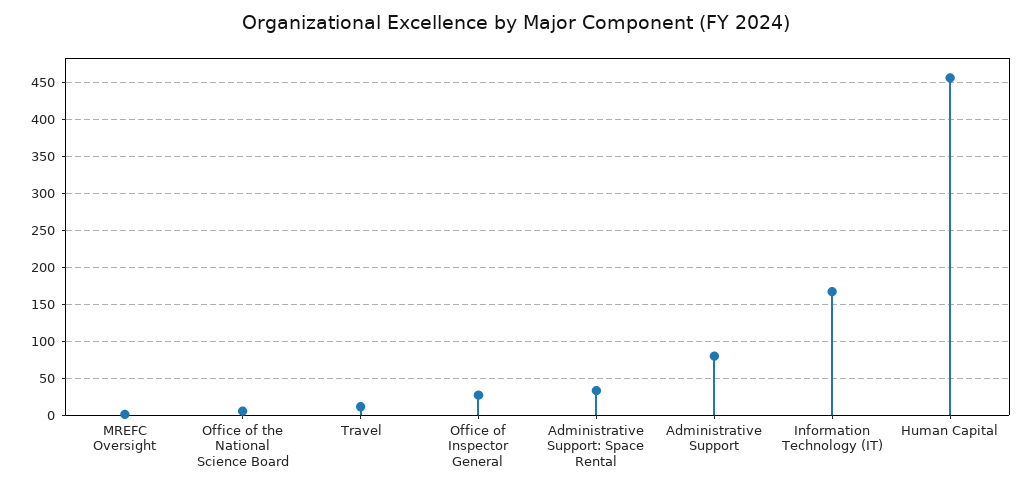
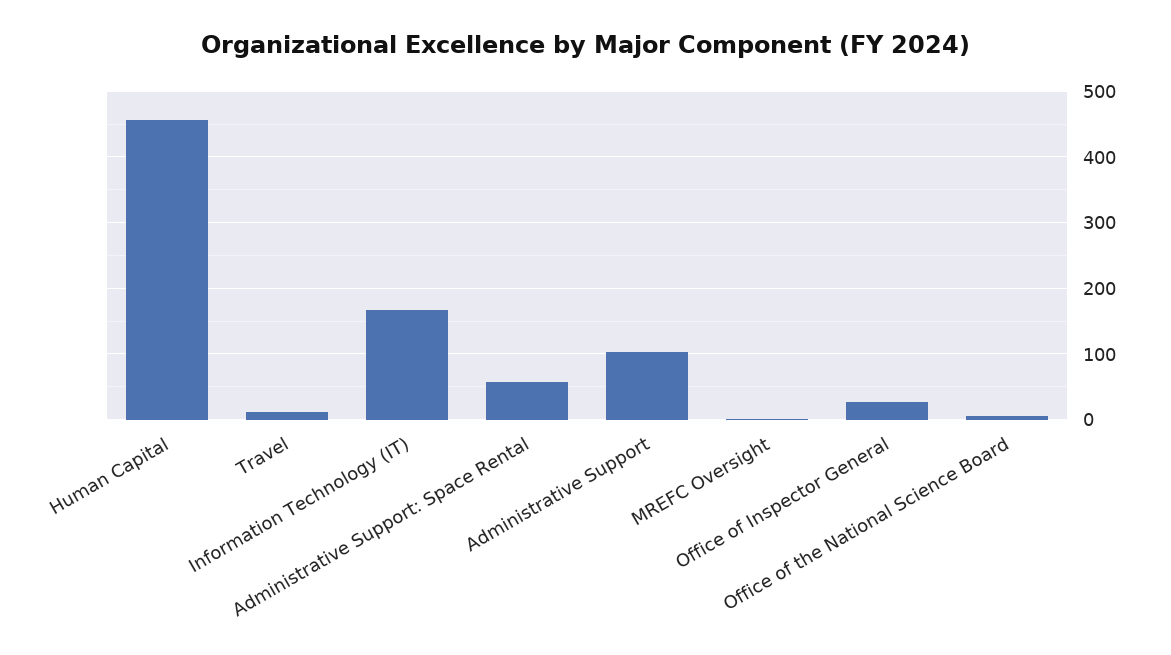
Administrative Support: Space Rental: 30 -> 60
Administrative Support: 80 -> 100

